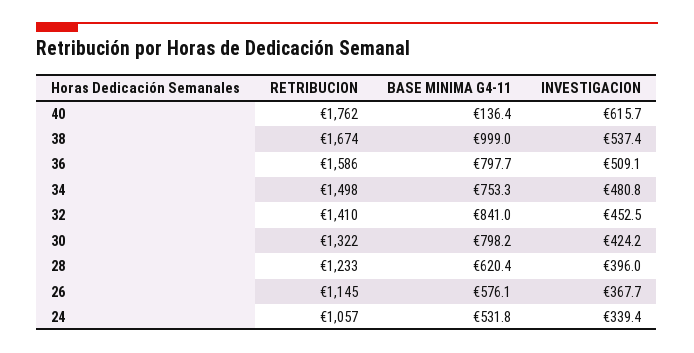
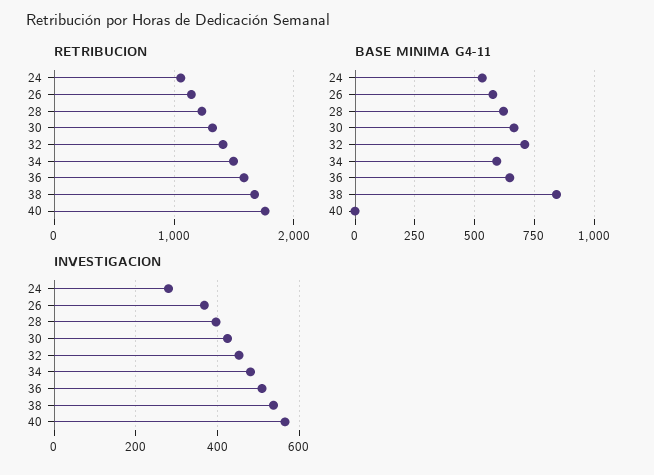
BASE MINIMA G4-11, 40: 136.4 -> 0
INVESTIGACION, 40: 615.7 -> 560
BASE MINIMA G4-11, 38: 999 -> 850
BASE MINIMA G4-11, 36: 797.7 -> 650
BASE MINIMA G4-11, 34: 753.3 -> 600
BASE MINIMA G4-11, 32: 841 -> 700
BASE MINIMA G4-11, 30: 798.2 -> 650
INVESTIGACION, 24: 339.4 -> 280

